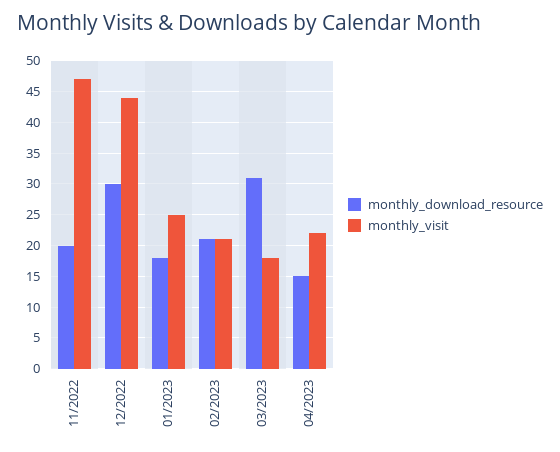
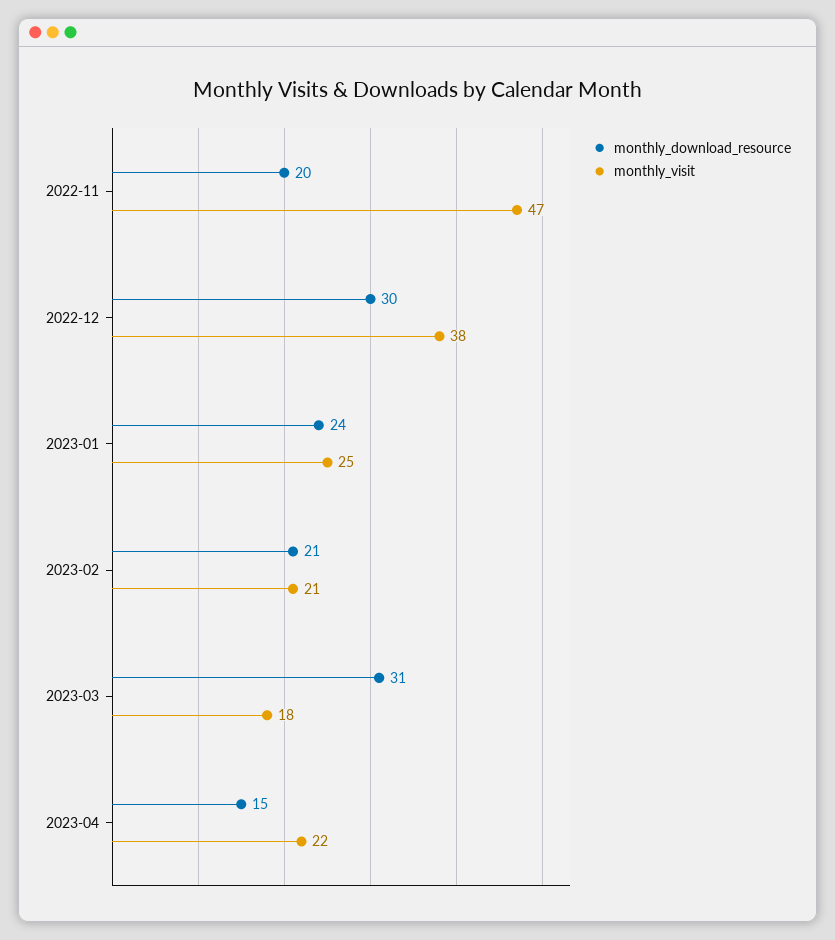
monthly_visit, 12/2022: 44 -> 38
monthly_download_resource, 01/2023: 18 -> 24

